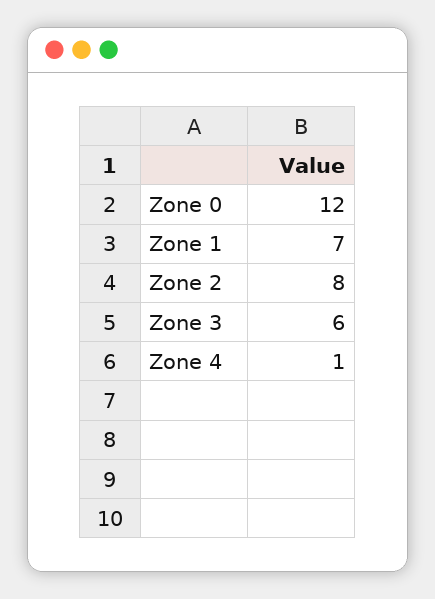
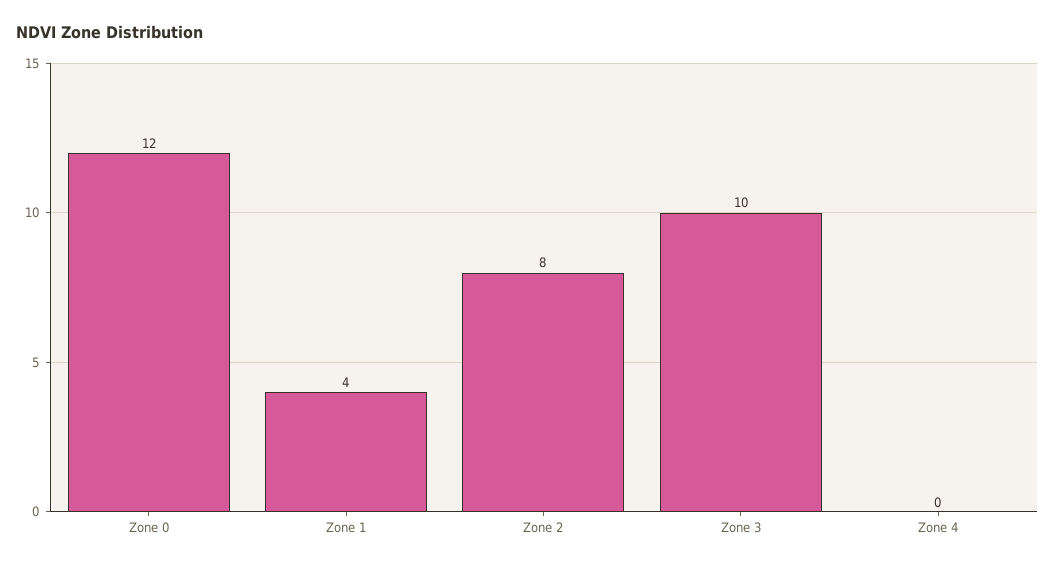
Zone 1: 7 -> 4
Zone 3: 6 -> 10
Zone 4: 1 -> 0

